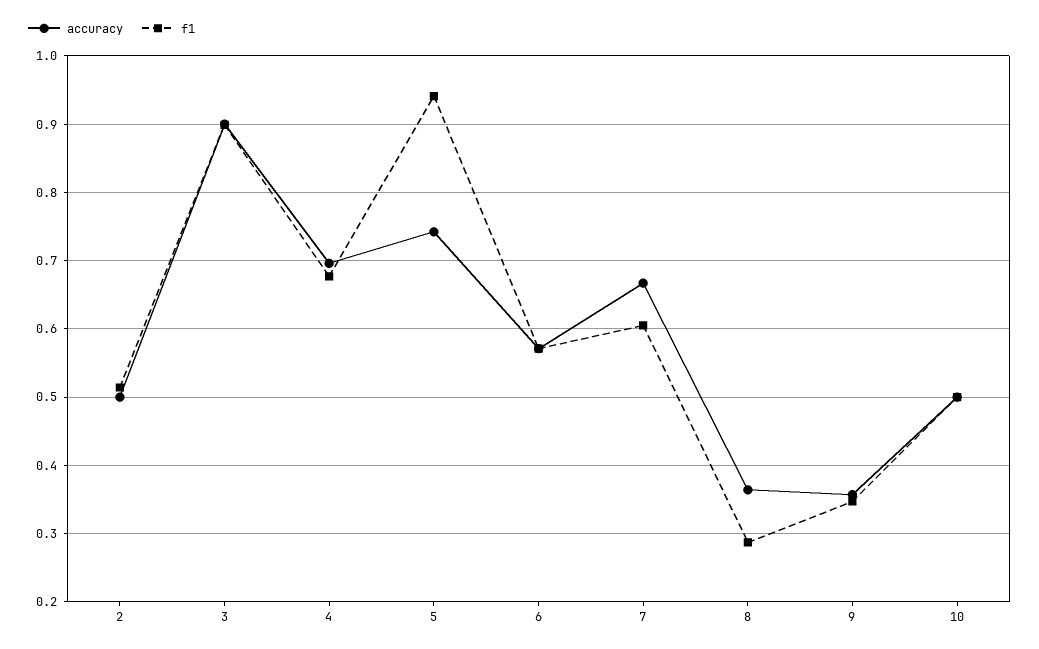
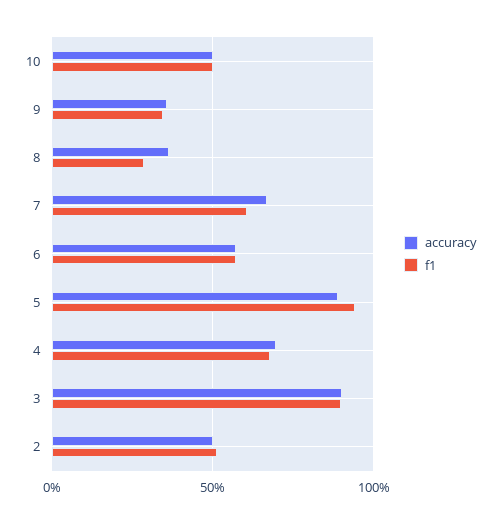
accuracy, 5: 0.74 -> 0.9

